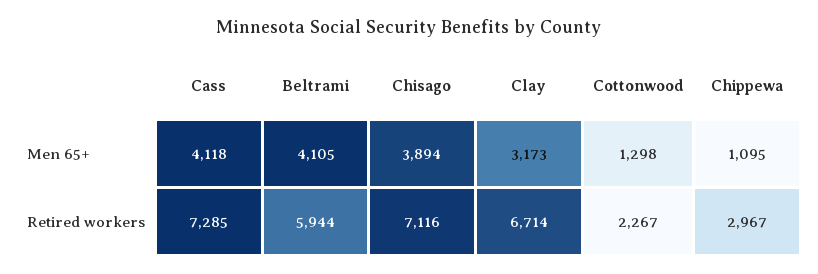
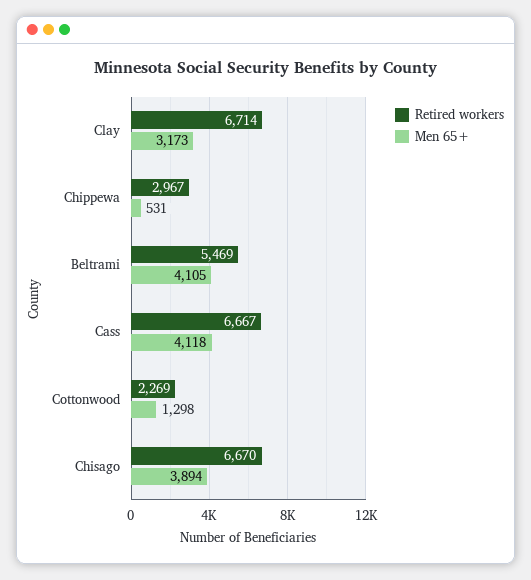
Men 65+, Chippewa: 1095 -> 531
Retired workers, Cass: 7285 -> 6667
Retired workers, Beltrami: 5944 -> 5469
Retired workers, Chisago: 7116 -> 6670
Retired workers, Cottonwood: 2267 -> 2269

